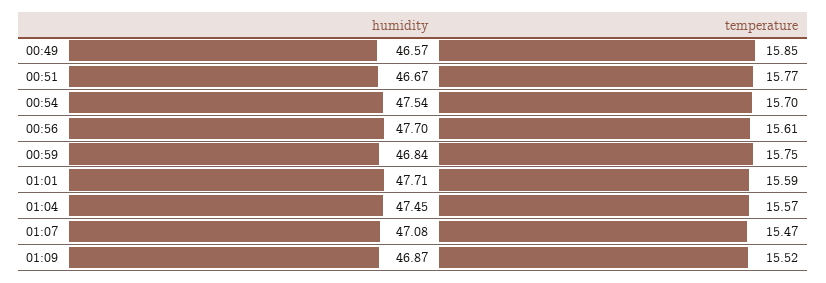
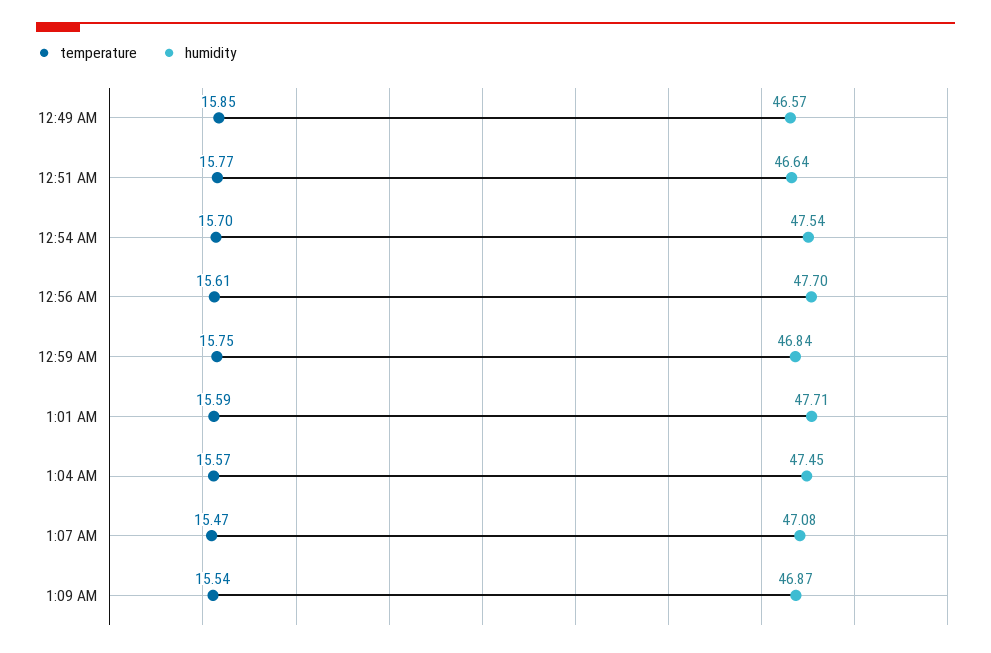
humidity, 00:51: 46.67 -> 46.64
temperature, 01:09: 15.52 -> 15.54

